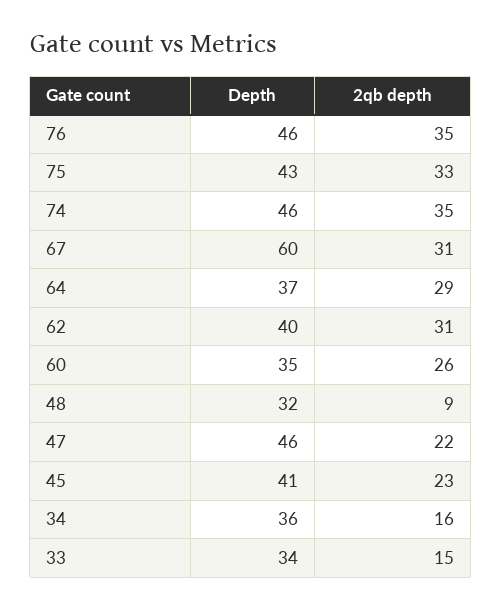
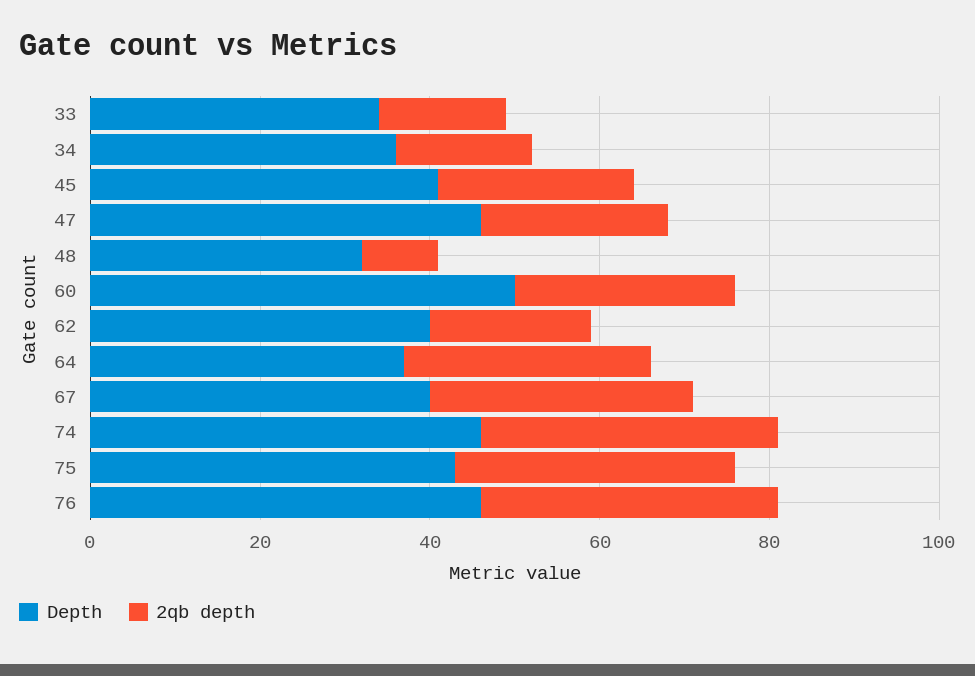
Depth, 67: 60 -> 40
2qb depth, 62: 31 -> 20
Depth, 60: 35 -> 50

